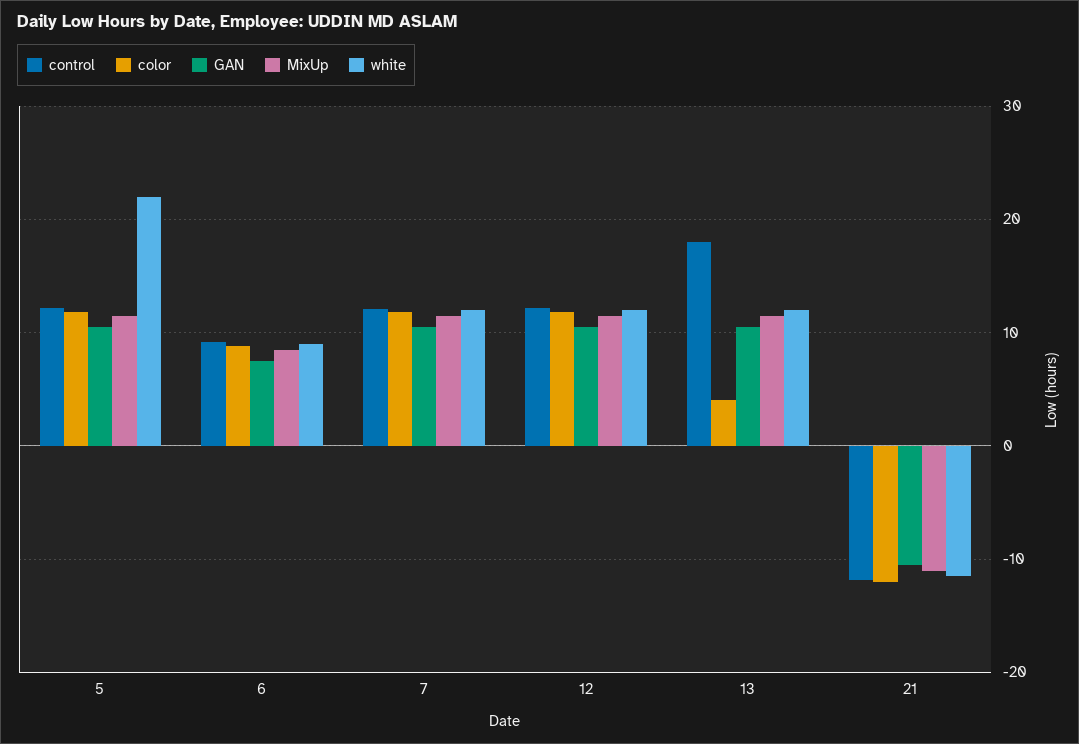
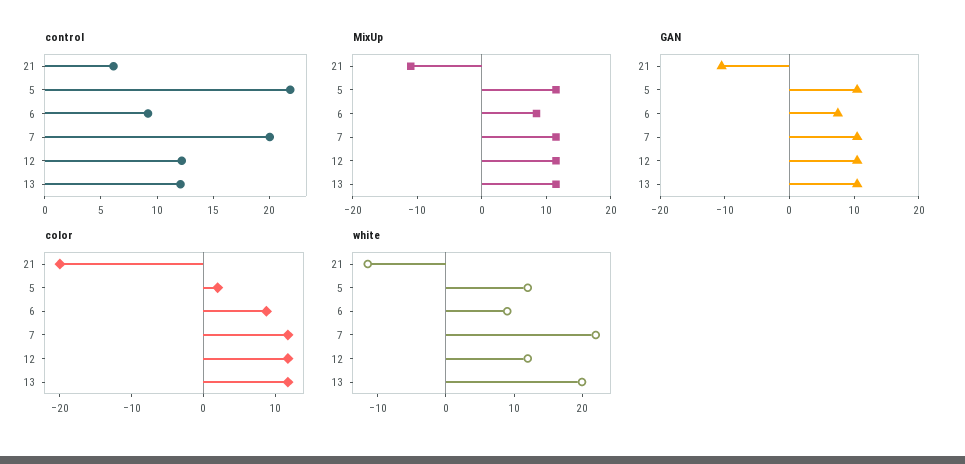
control, 5: 12 -> 22
color, 5: 12 -> 2
white, 5: 22 -> 12
control, 7: 12 -> 20
white, 7: 12 -> 22
control, 13: 18 -> 12
color, 13: 4 -> 12
white, 13: 12 -> 20
control, 21: -12 -> 6
color, 21: -12 -> -20

